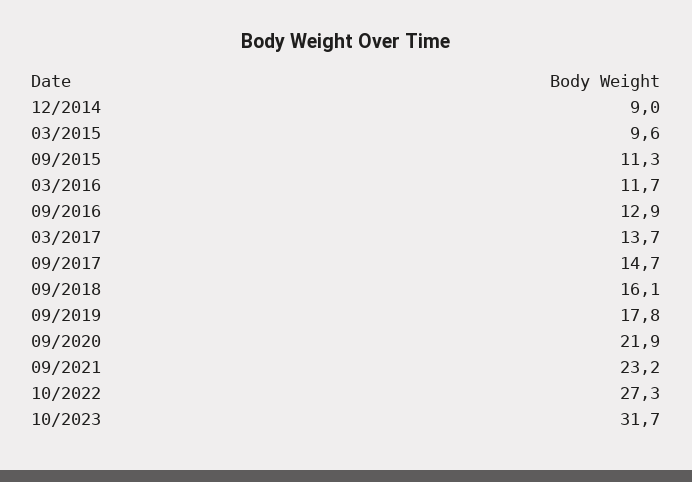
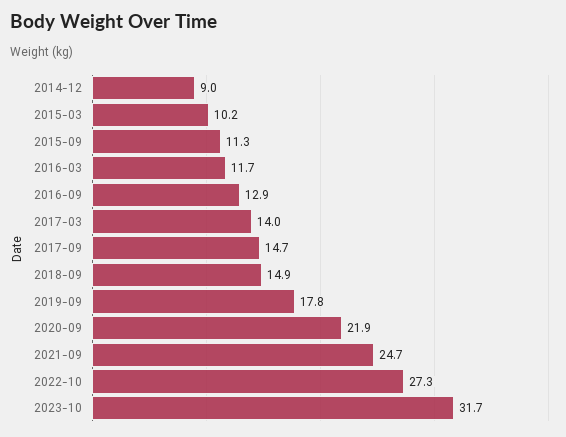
03/2015: 9.6 -> 10.2
03/2017: 13.7 -> 14
09/2018: 16.1 -> 14.9
09/2021: 23.2 -> 24.7

